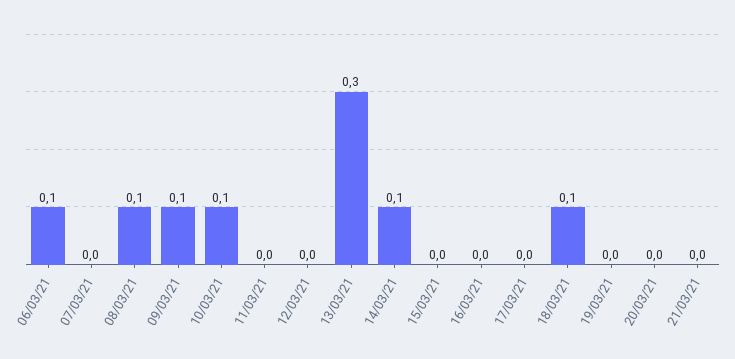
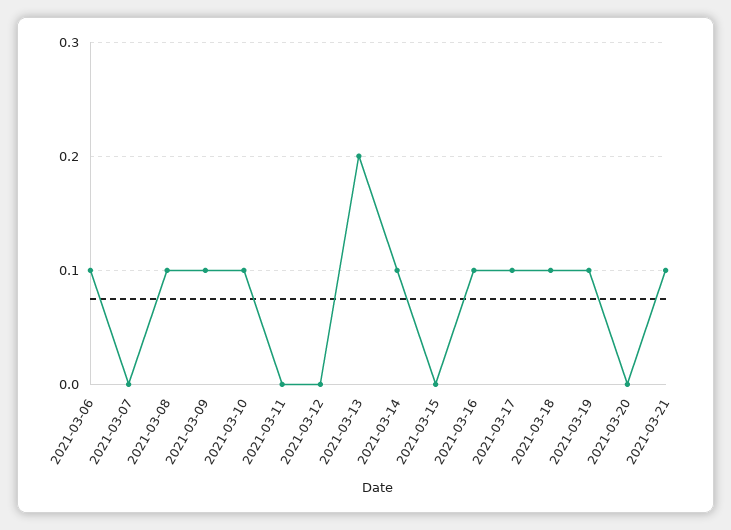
13/03/21: 0.3 -> 0.2
16/03/21: 0 -> 0.1
17/03/21: 0 -> 0.1
19/03/21: 0 -> 0.1
21/03/21: 0 -> 0.1

